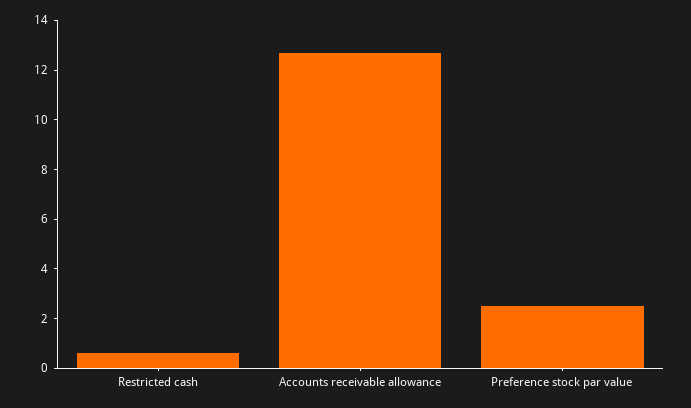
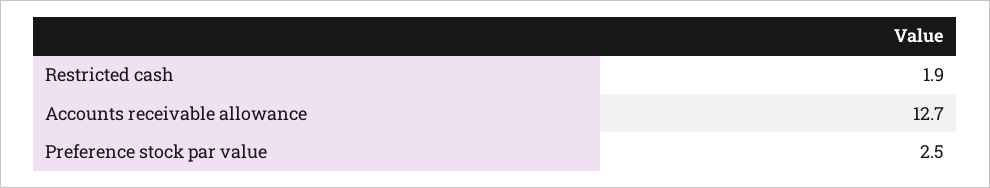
Restricted cash: 0.5 -> 1.9

